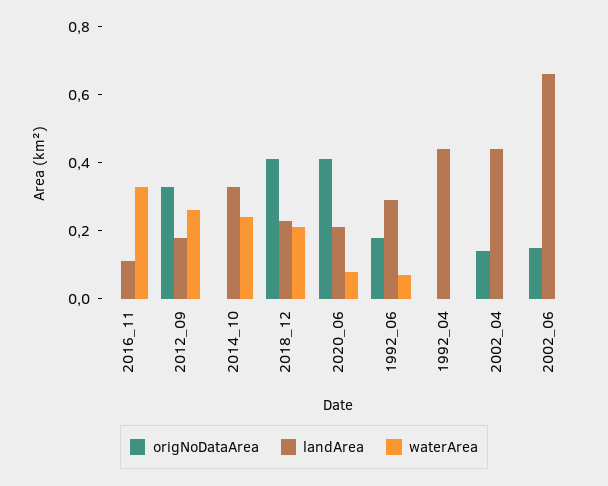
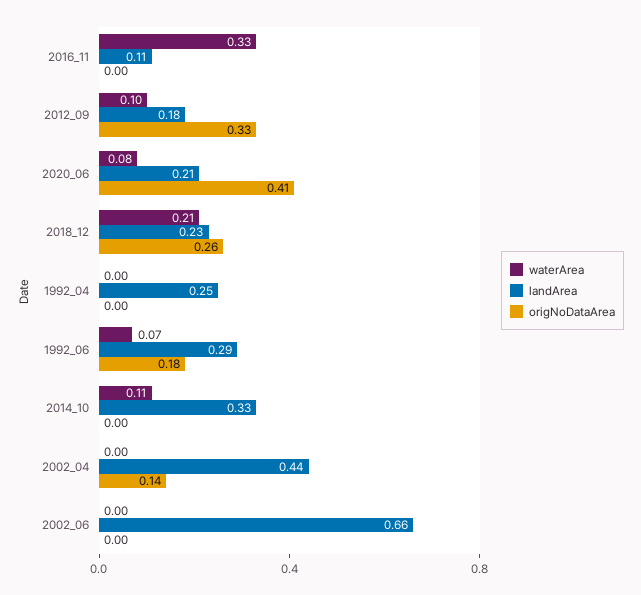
waterArea, 2012_09: 0.25 -> 0.1
waterArea, 2014_10: 0.25 -> 0.11
origNoDataArea, 2018_12: 0.4 -> 0.26
landArea, 1992_04: 0.45 -> 0.25
origNoDataArea, 2002_06: 0.15 -> 0

